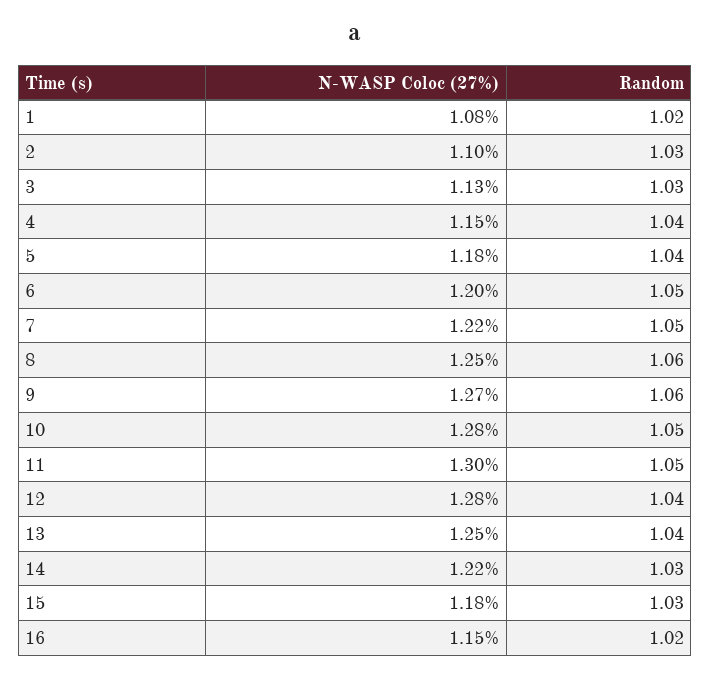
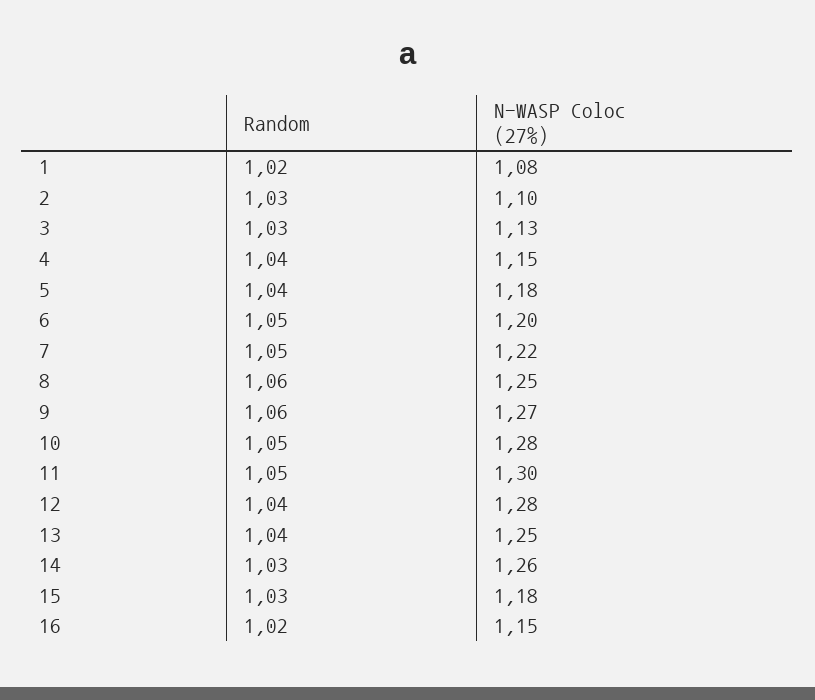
N-WASP Coloc (27%), 14: 1.22 -> 1.26

